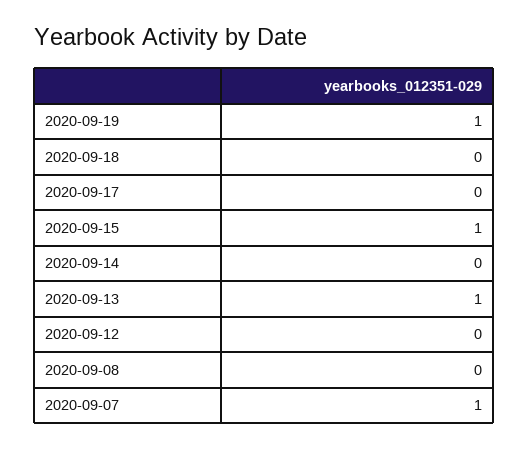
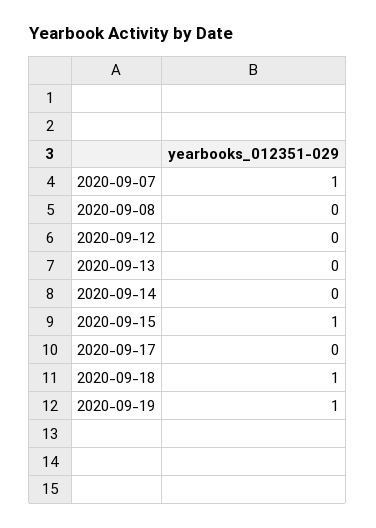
2020-09-18: 0 -> 1
2020-09-13: 1 -> 0

